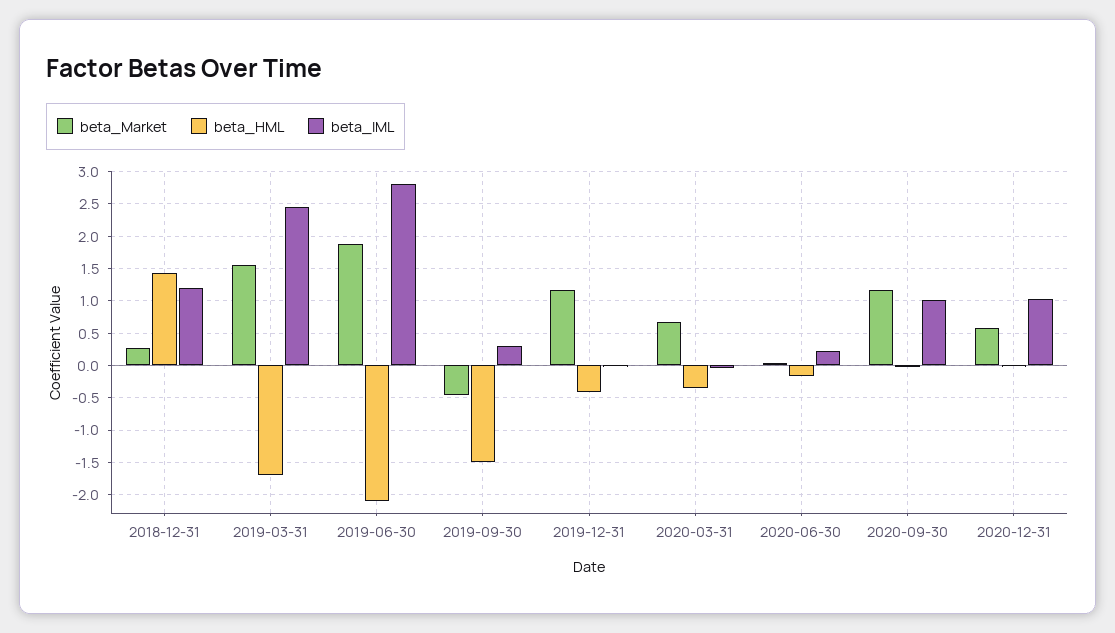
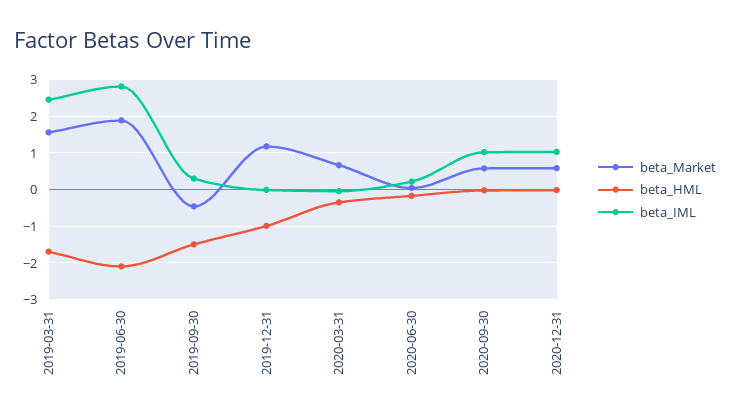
beta_Market, 2018-12-31: 0.3 -> none
beta_HML, 2018-12-31: 1.4 -> none
beta_IML, 2018-12-31: 1.2 -> none
beta_HML, 2019-12-31: -0.4 -> -1
beta_Market, 2020-09-30: 1.2 -> 0.6

